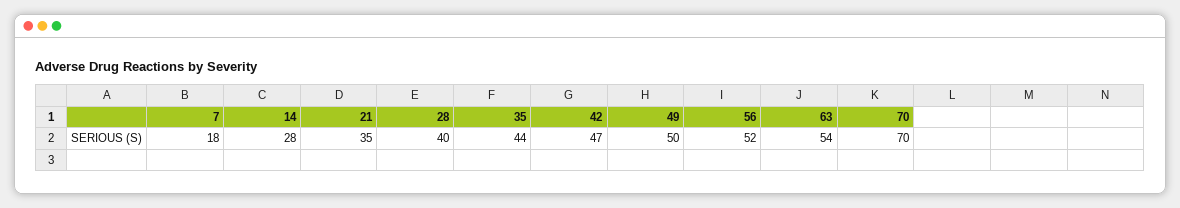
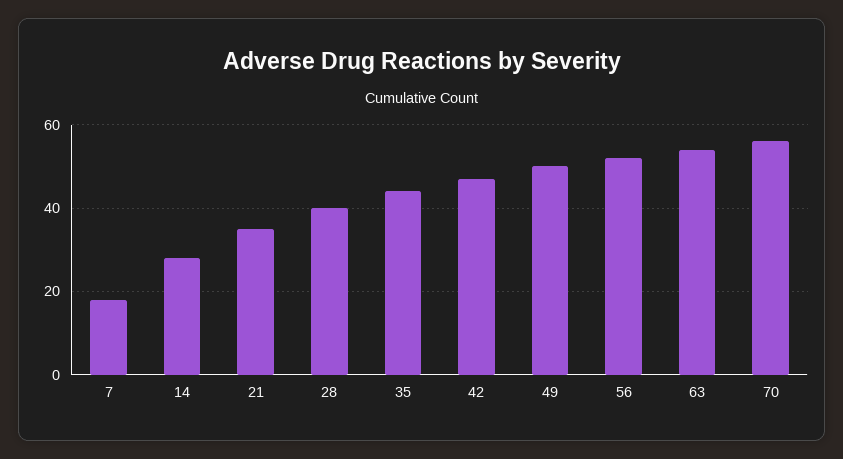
70: 70 -> 55

